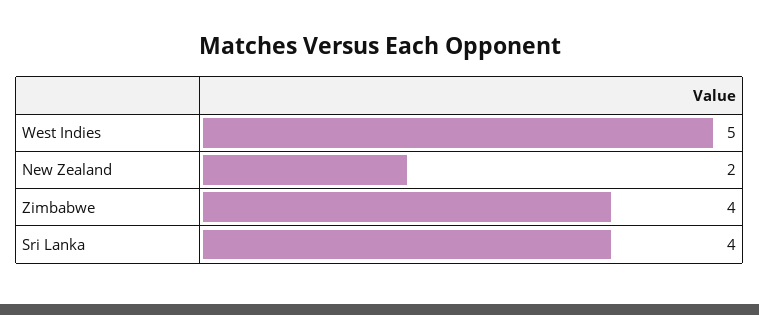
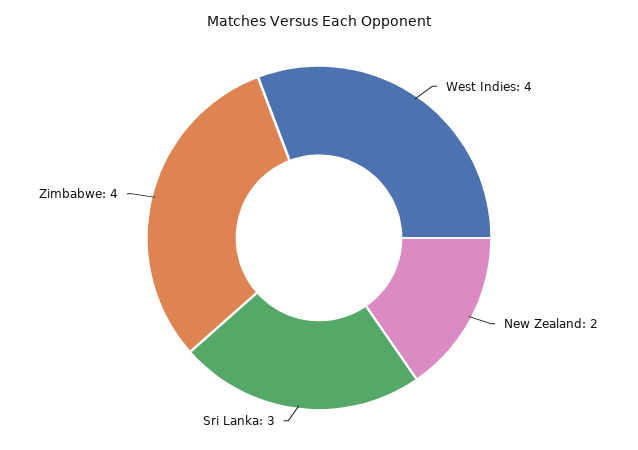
West Indies: 5 -> 4
Sri Lanka: 4 -> 3

